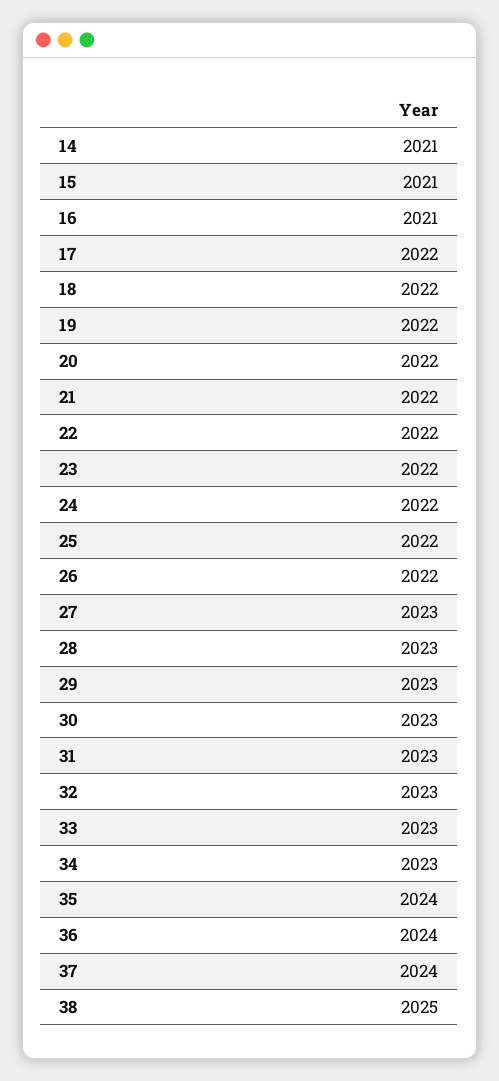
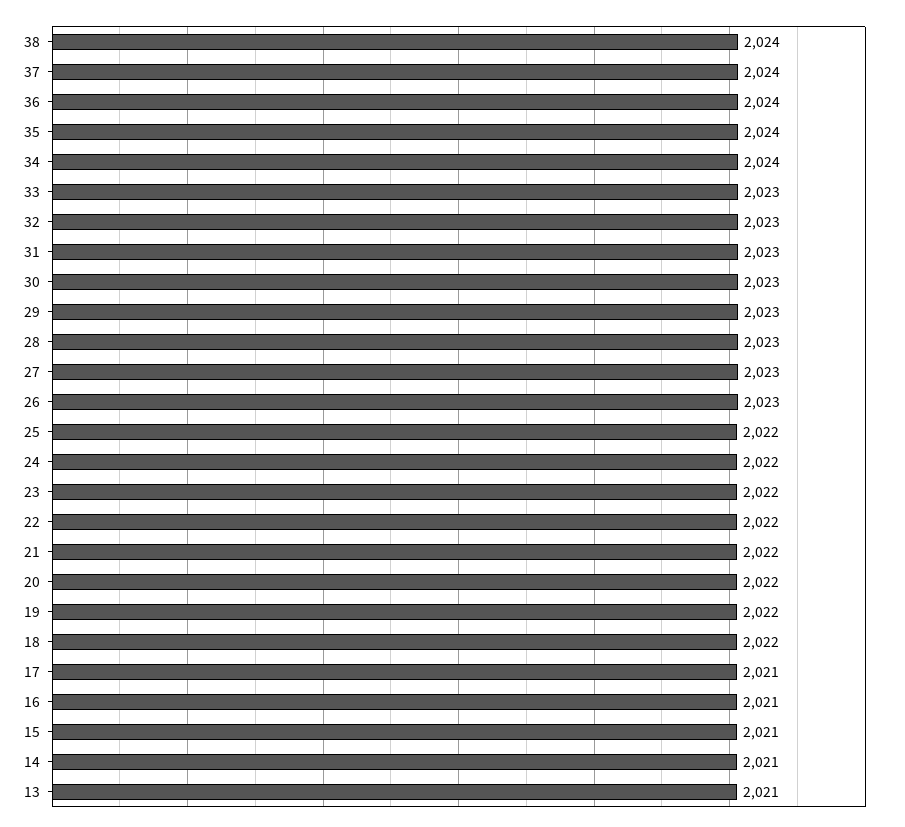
17: 2022 -> 2021
26: 2022 -> 2023
34: 2023 -> 2024
38: 2025 -> 2024
13: none -> 2021

